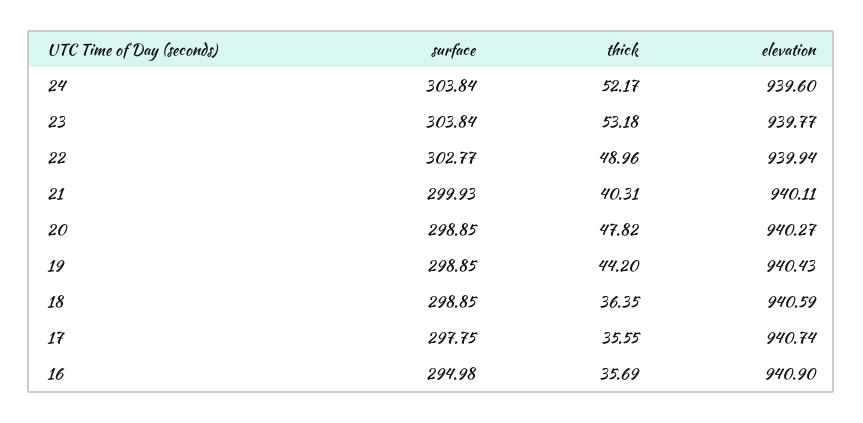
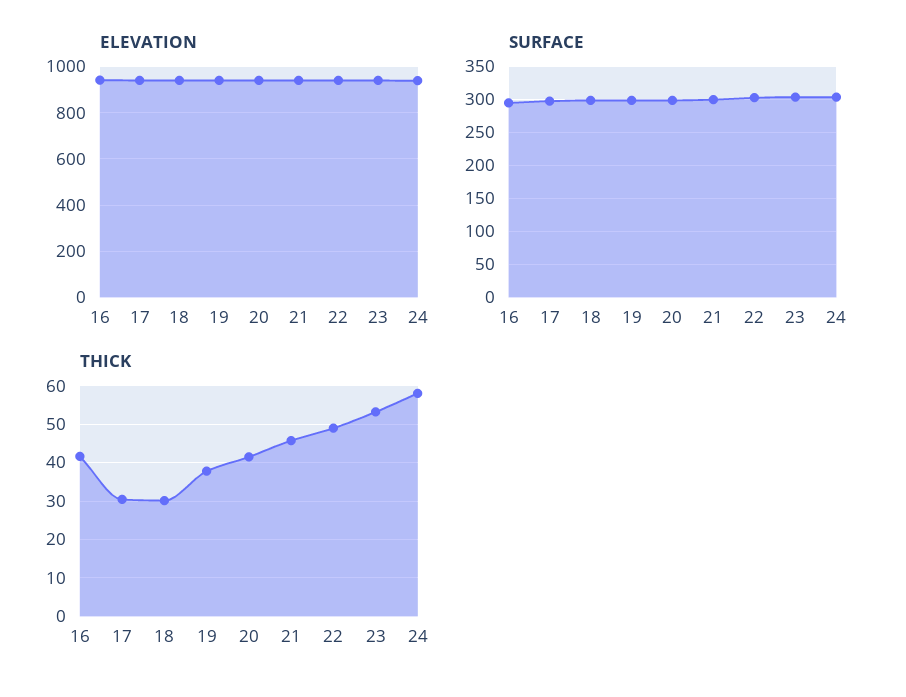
thick, 24: 52.17 -> 58
thick, 21: 40.31 -> 46
thick, 20: 47.82 -> 42
thick, 19: 44.2 -> 38
thick, 18: 36.35 -> 30
thick, 17: 35.55 -> 30
thick, 16: 35.69 -> 42

